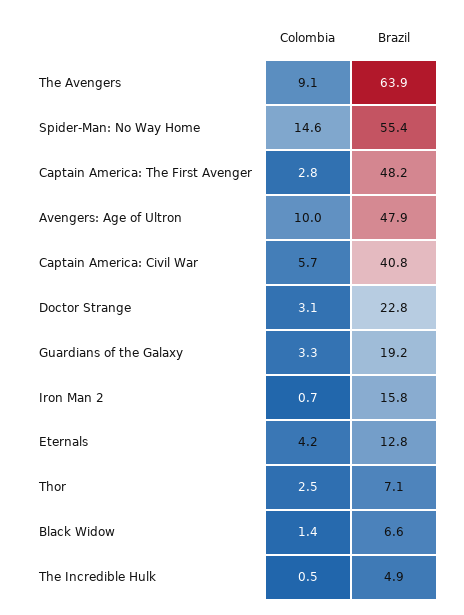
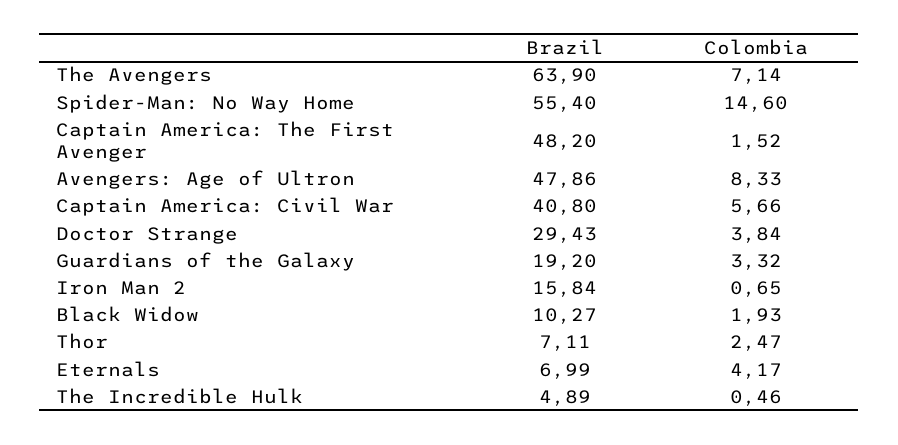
Colombia, The Avengers: 9.1 -> 7.14
Colombia, Captain America: The First Avenger: 2.8 -> 1.52
Colombia, Avengers: Age of Ultron: 10 -> 8.33
Colombia, Doctor Strange: 3.1 -> 3.84
Brazil, Doctor Strange: 22.8 -> 29.43
Brazil, Eternals: 12.8 -> 6.99
Colombia, Black Widow: 1.4 -> 1.93
Brazil, Black Widow: 6.6 -> 10.27

